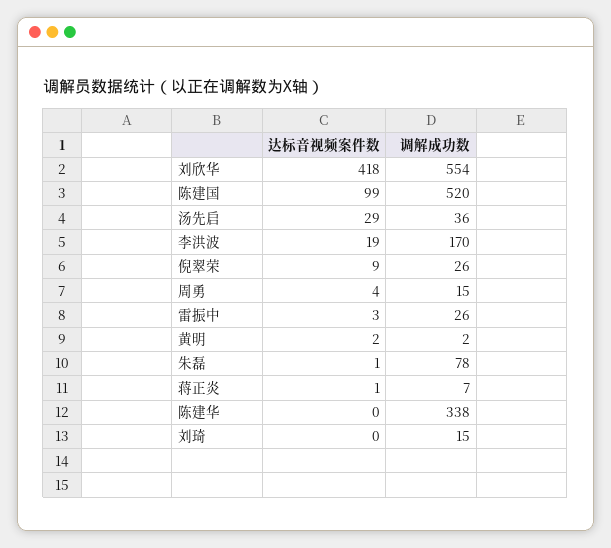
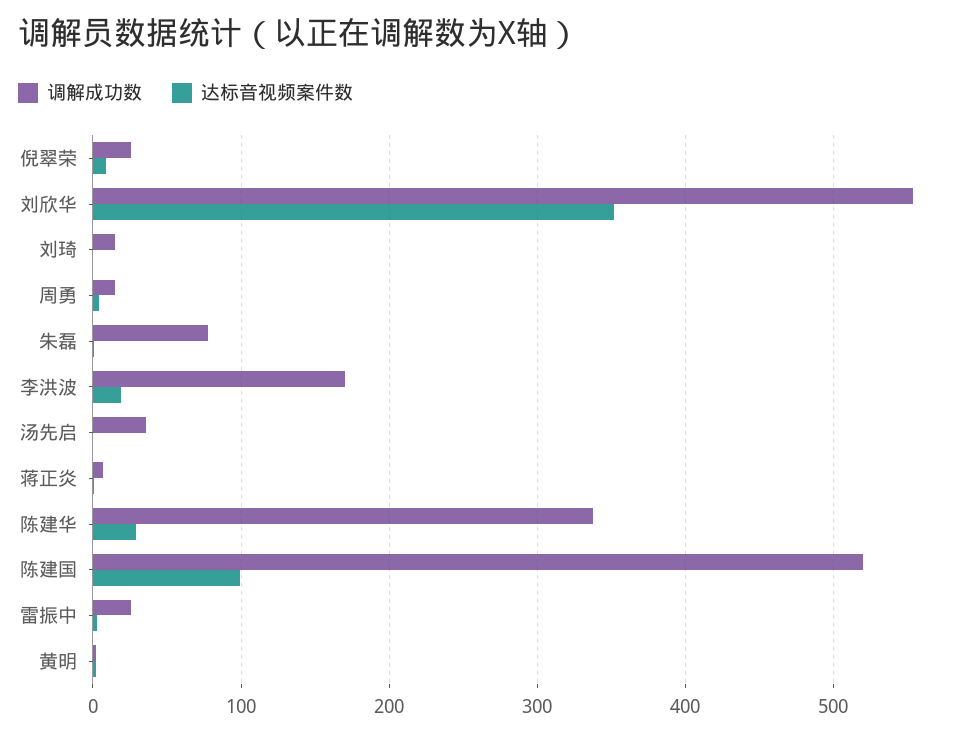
达标音视频案件数, 刘欣华: 418 -> 350
达标音视频案件数, 汤先启: 29 -> 0
达标音视频案件数, 陈建华: 0 -> 30

